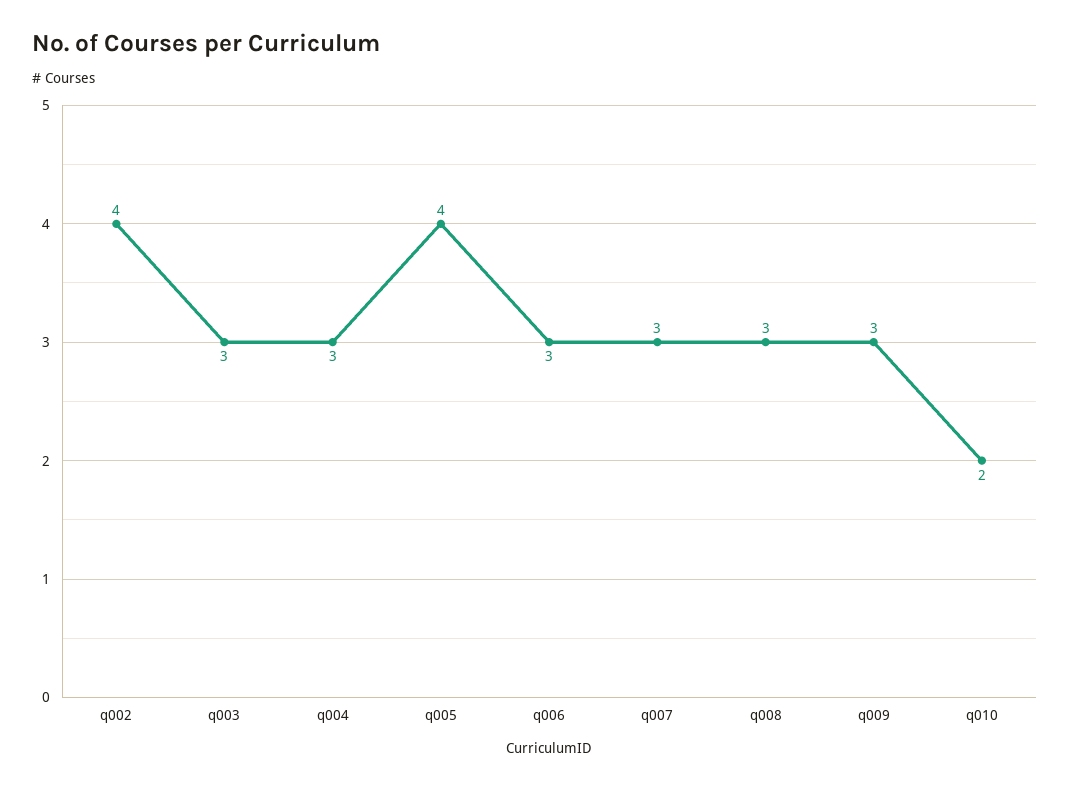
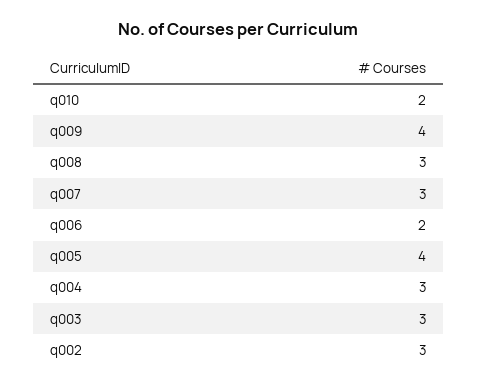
q002: 4 -> 3
q006: 3 -> 2
q009: 3 -> 4

